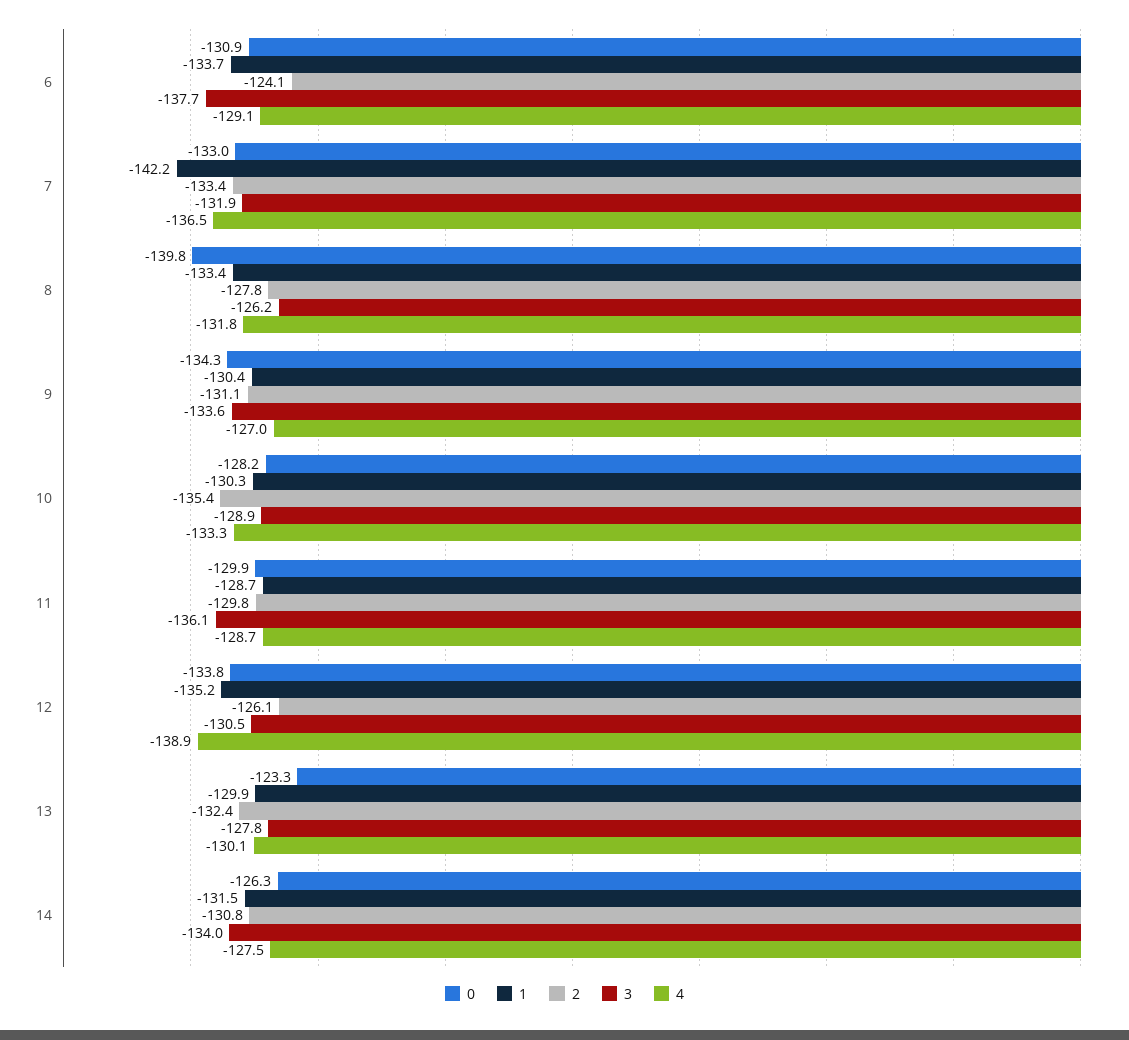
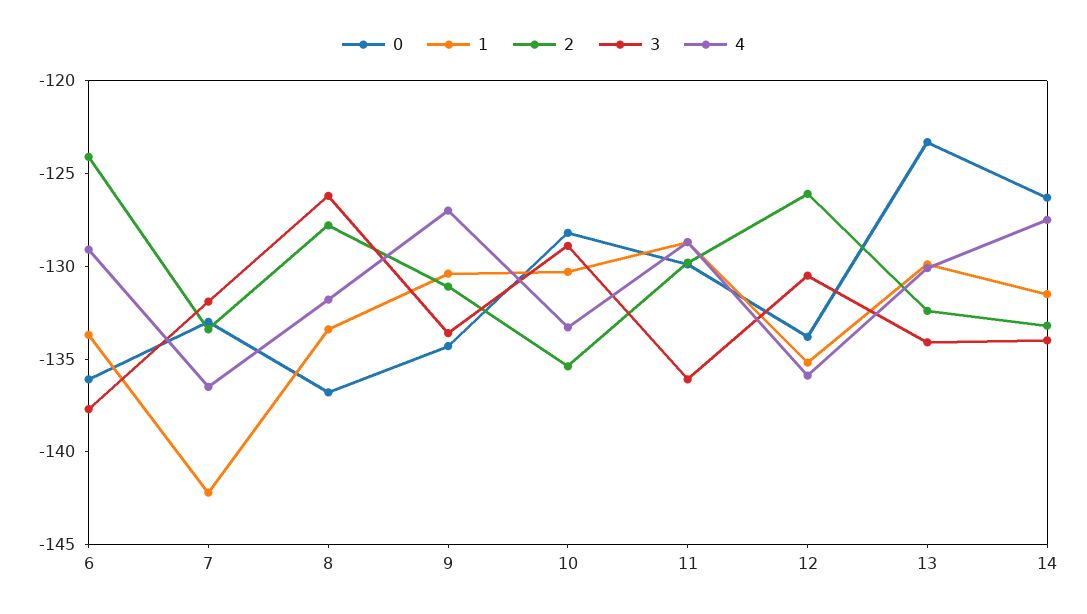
0, 6: -130.9 -> -136
0, 8: -139.8 -> -137
4, 12: -138.9 -> -136
3, 13: -127.8 -> -134
2, 14: -130.8 -> -133

